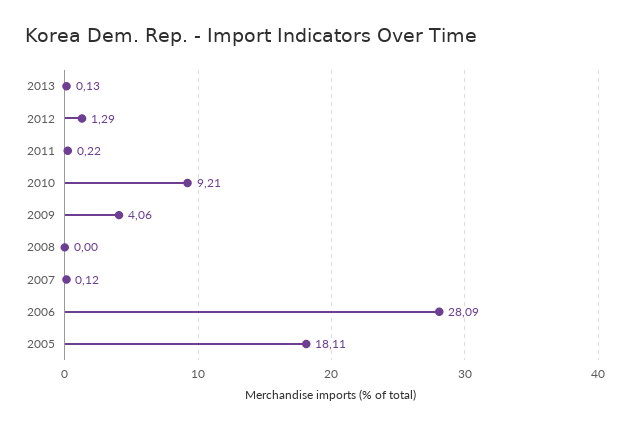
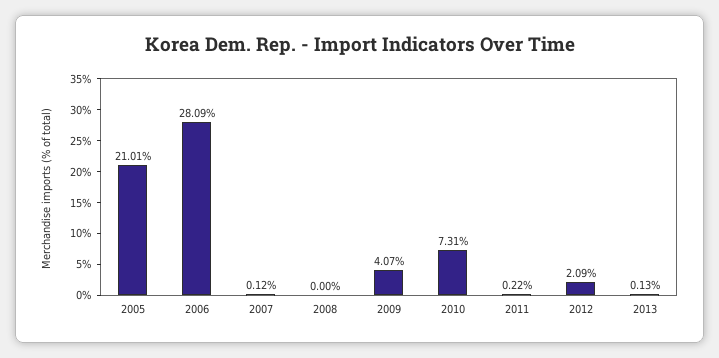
2012: 1.29 -> 2.09
2010: 9.21 -> 7.31
2009: 4.06 -> 4.07
2005: 18.11 -> 21.01

